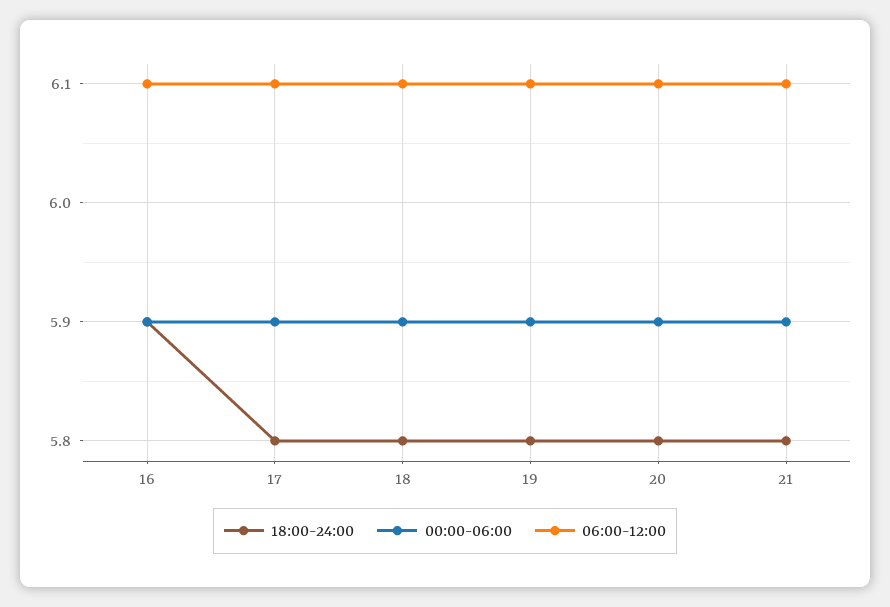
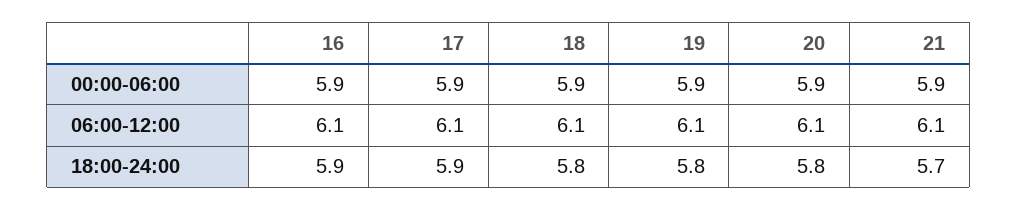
18:00-24:00, 17: 5.8 -> 5.9
18:00-24:00, 21: 5.8 -> 5.7

